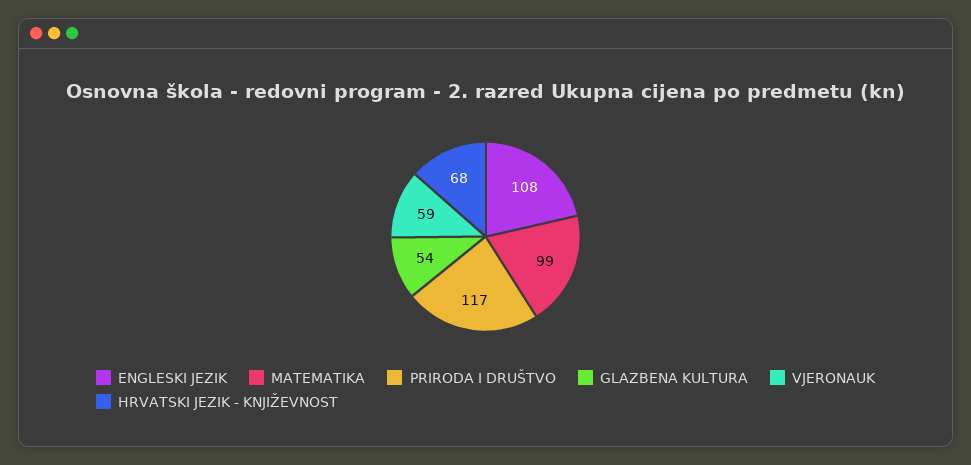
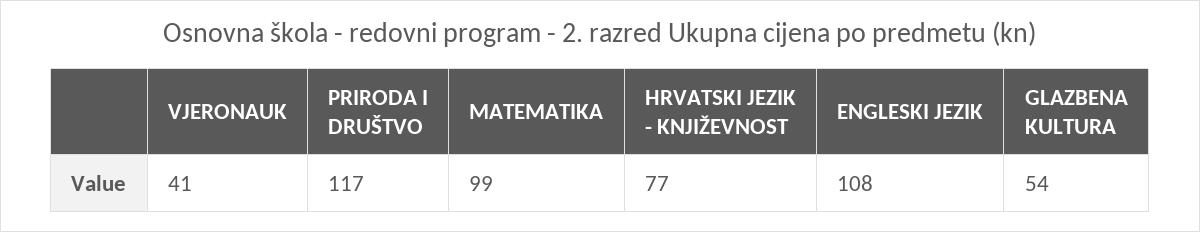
VJERONAUK: 59 -> 41
HRVATSKI JEZIK - KNJIŽEVNOST: 68 -> 77

